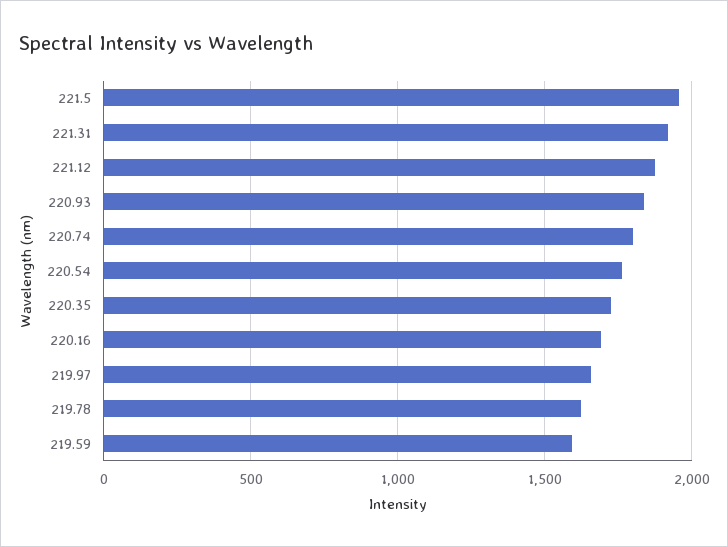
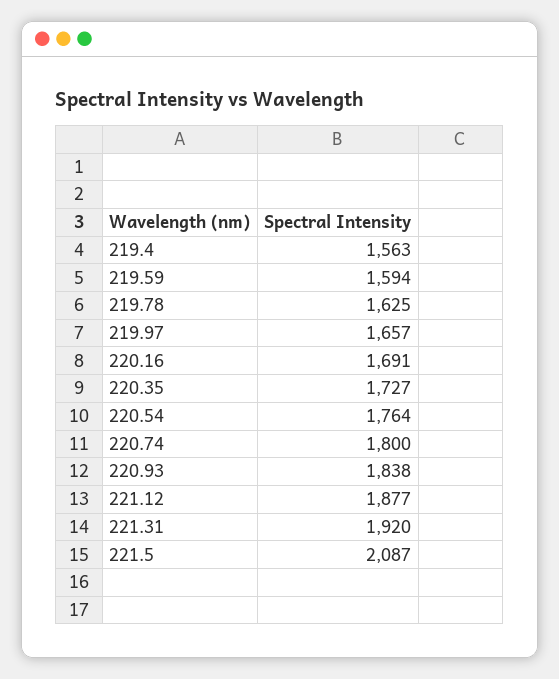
221.5: 1950 -> 2087
219.4: none -> 1563

